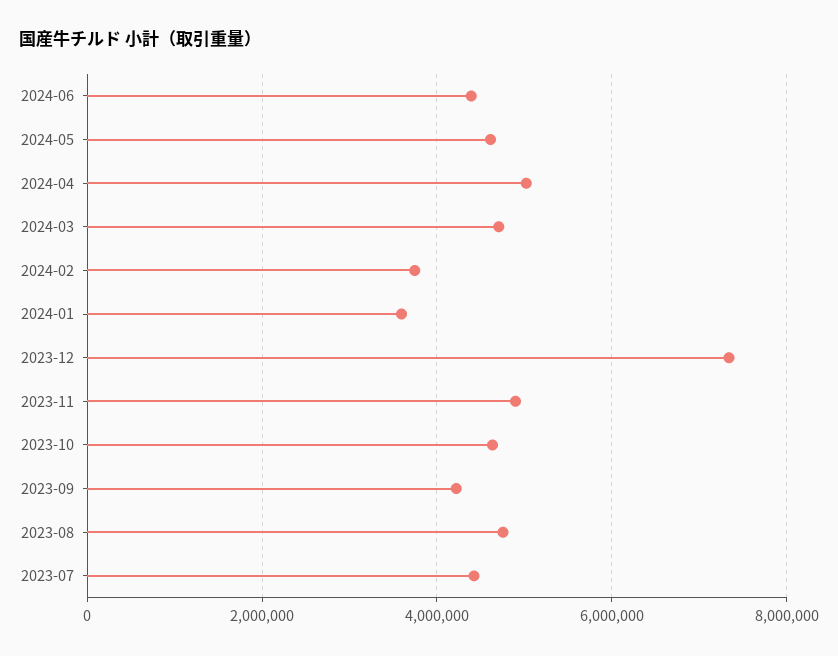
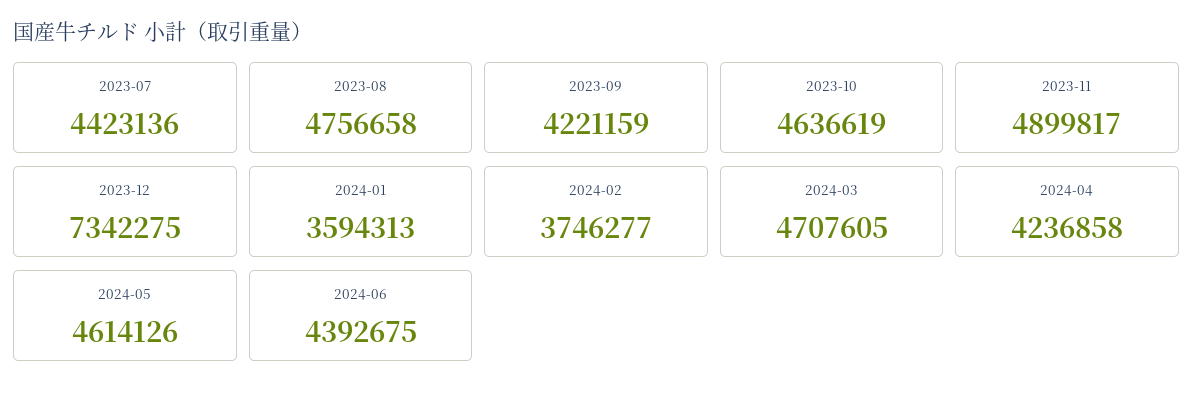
2024-04: 5000000 -> 4236858

